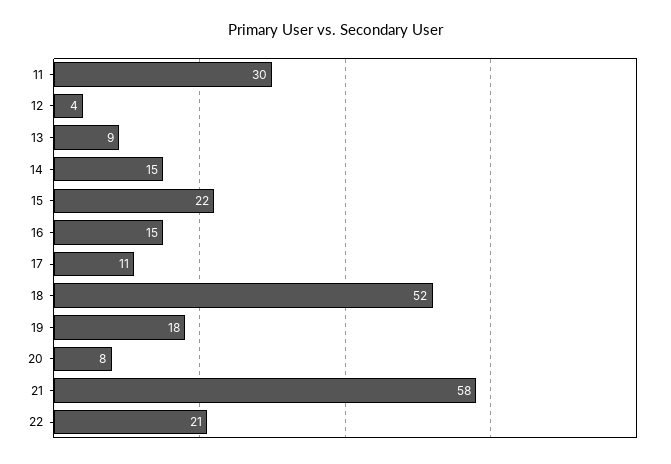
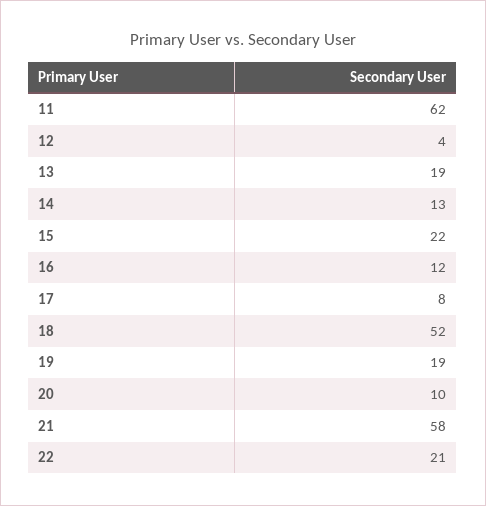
11: 30 -> 62
13: 9 -> 19
14: 15 -> 13
16: 15 -> 12
17: 11 -> 8
19: 18 -> 19
20: 8 -> 10

